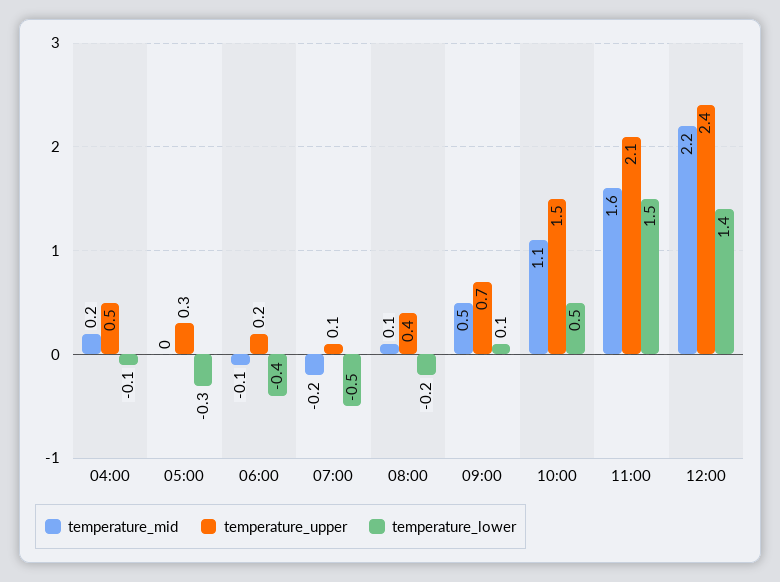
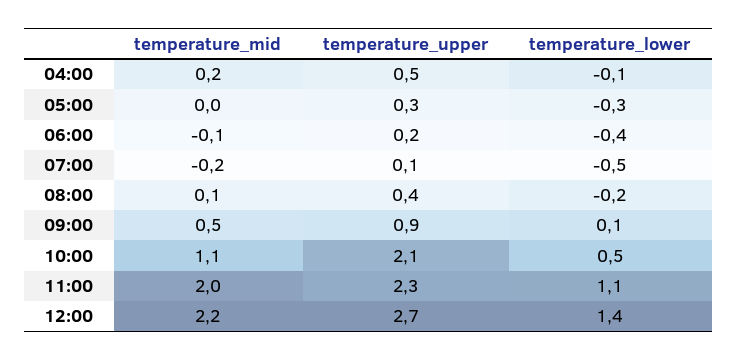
temperature_upper, 09:00: 0.7 -> 0.9
temperature_upper, 10:00: 1.5 -> 2.1
temperature_mid, 11:00: 1.6 -> 2
temperature_upper, 11:00: 2.1 -> 2.3
temperature_lower, 11:00: 1.5 -> 1.1
temperature_upper, 12:00: 2.4 -> 2.7

